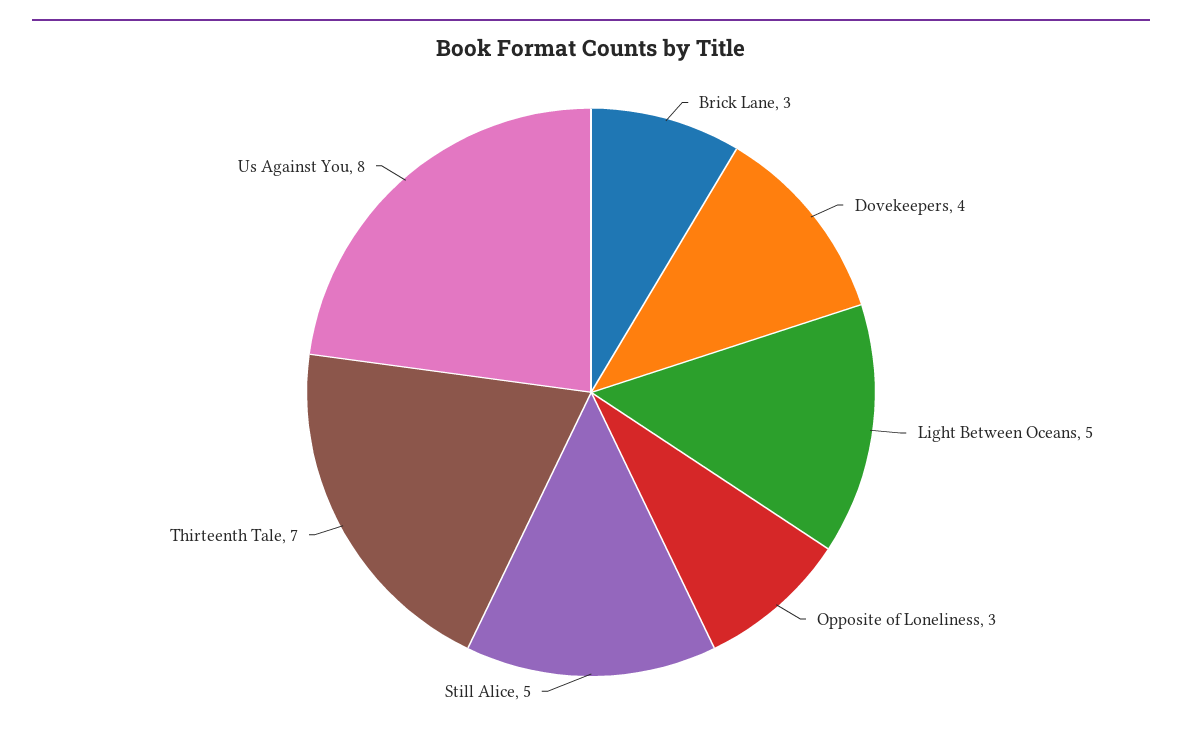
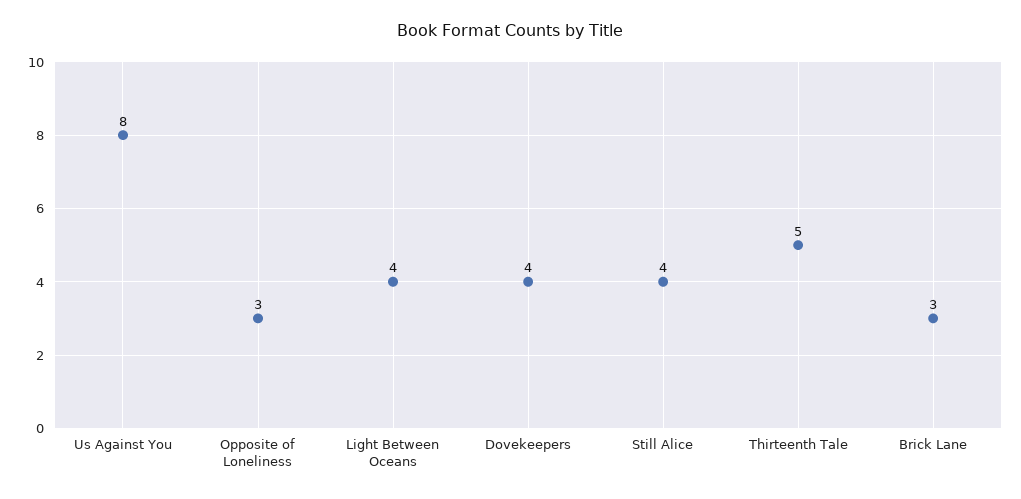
Light Between Oceans: 5 -> 4
Still Alice: 5 -> 4
Thirteenth Tale: 7 -> 5

